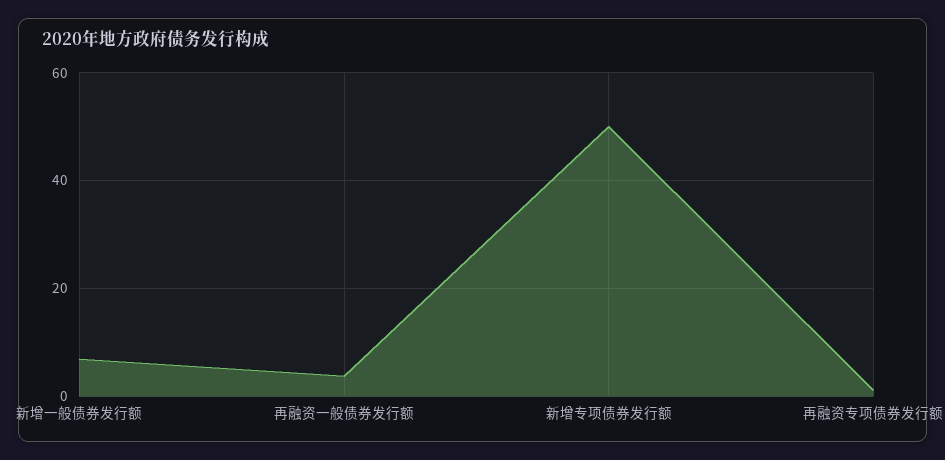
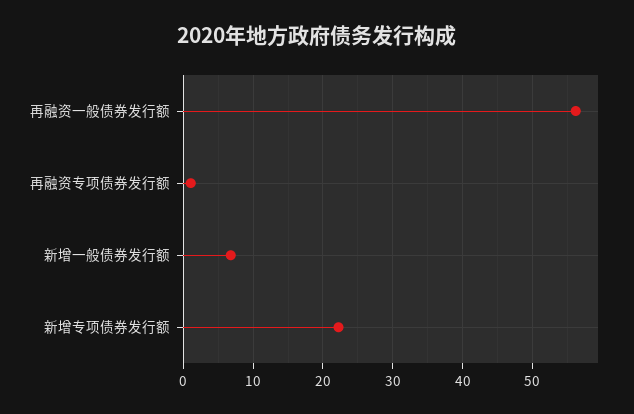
再融资一般债券发行额: 4 -> 56
新增专项债券发行额: 50 -> 22

